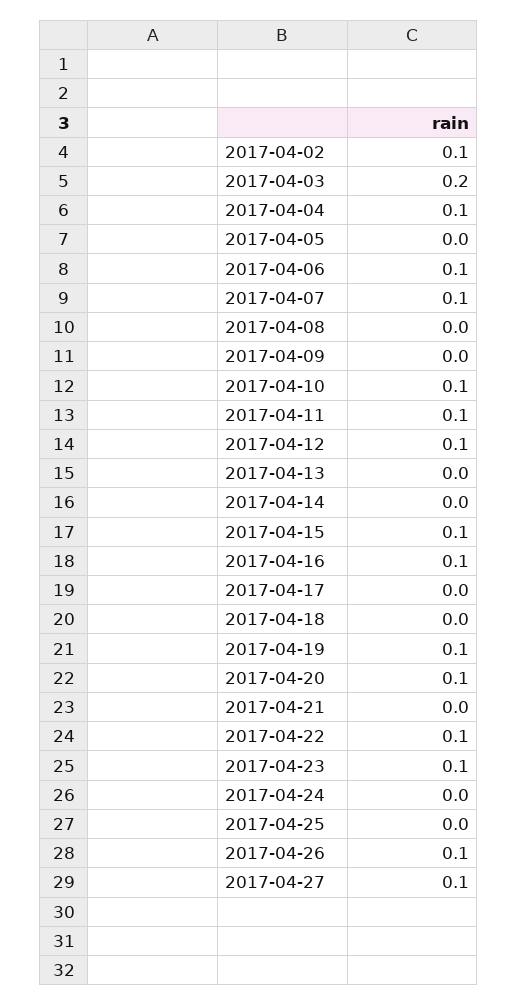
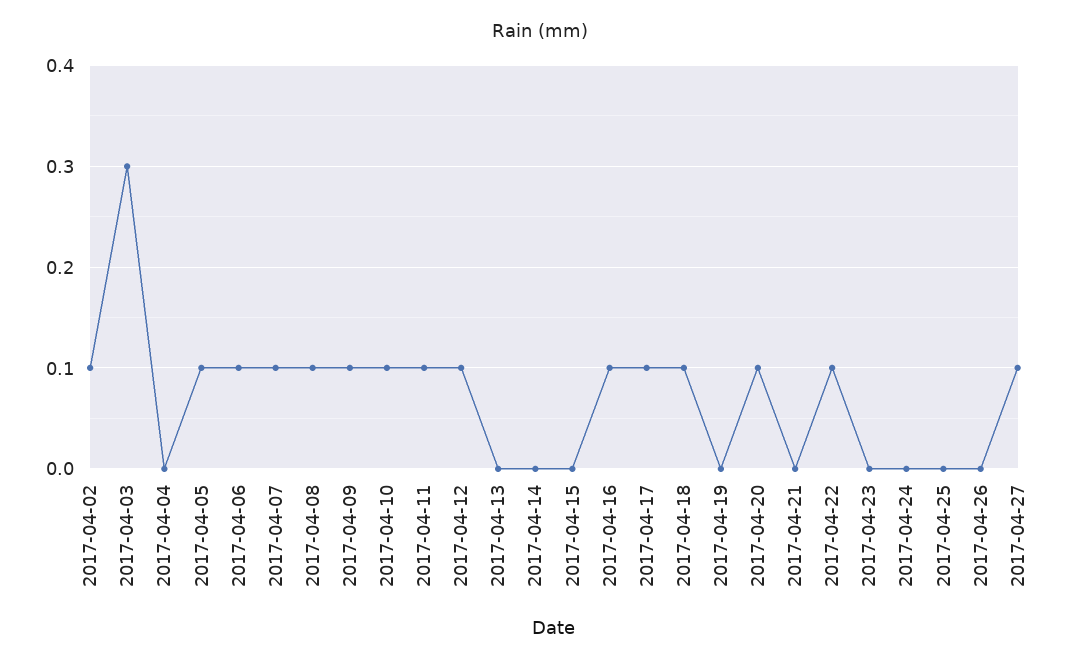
2017-04-03: 0.2 -> 0.3
2017-04-04: 0.1 -> 0
2017-04-05: 0 -> 0.1
2017-04-08: 0 -> 0.1
2017-04-09: 0 -> 0.1
2017-04-15: 0.1 -> 0
2017-04-17: 0 -> 0.1
2017-04-18: 0 -> 0.1
2017-04-19: 0.1 -> 0
2017-04-23: 0.1 -> 0
2017-04-26: 0.1 -> 0

